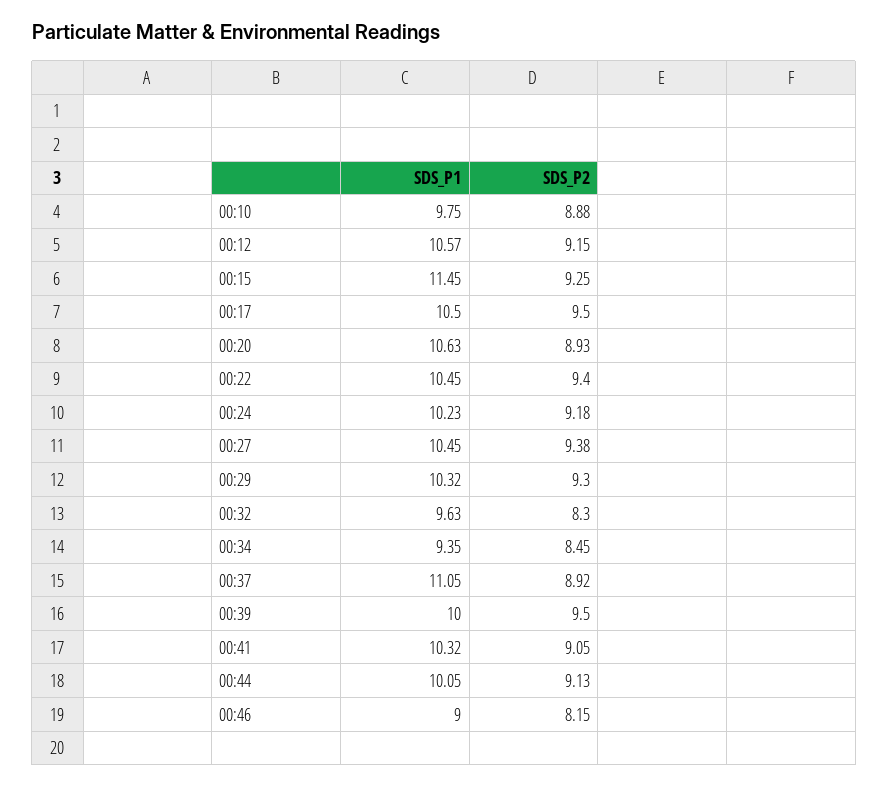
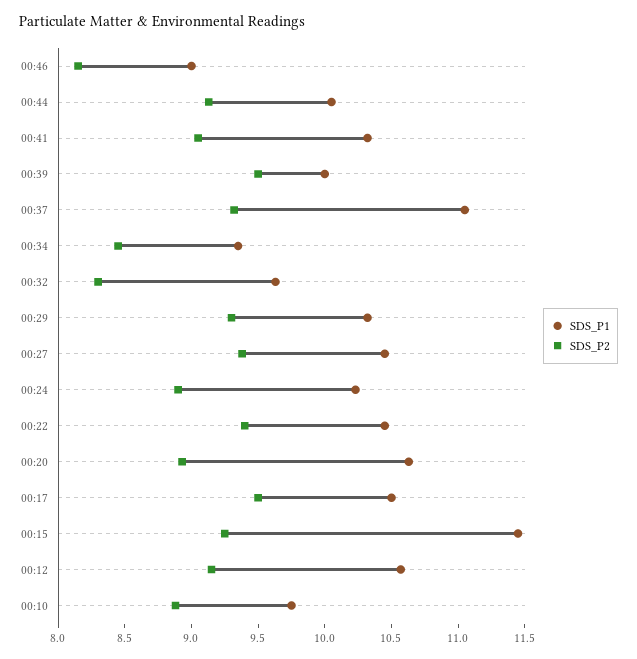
SDS_P2, 00:24: 9.18 -> 8.9
SDS_P2, 00:37: 8.92 -> 9.3

